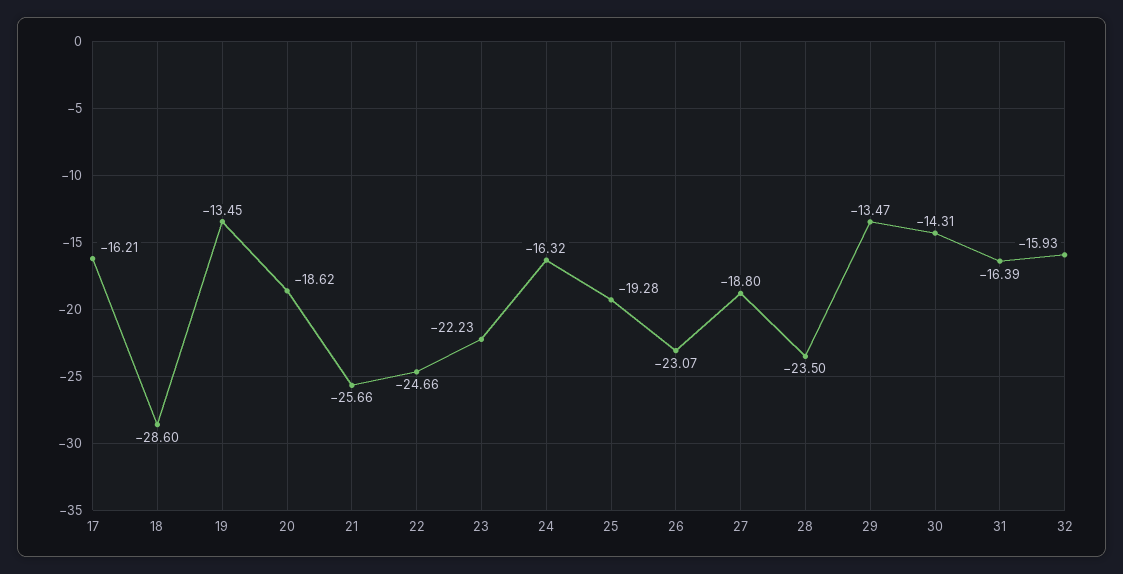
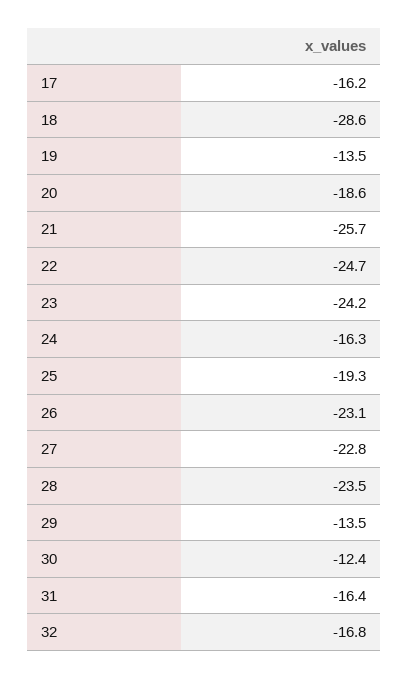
23: -22.23 -> -24.2
27: -18.8 -> -22.8
30: -14.31 -> -12.4
32: -15.93 -> -16.8

